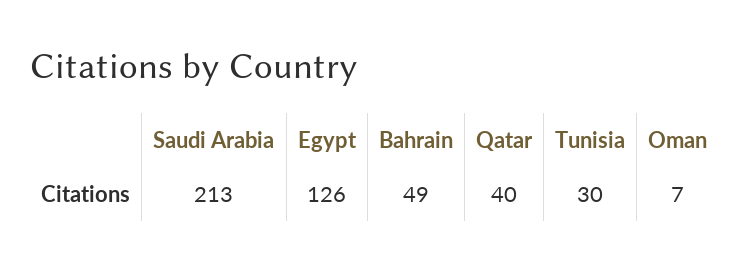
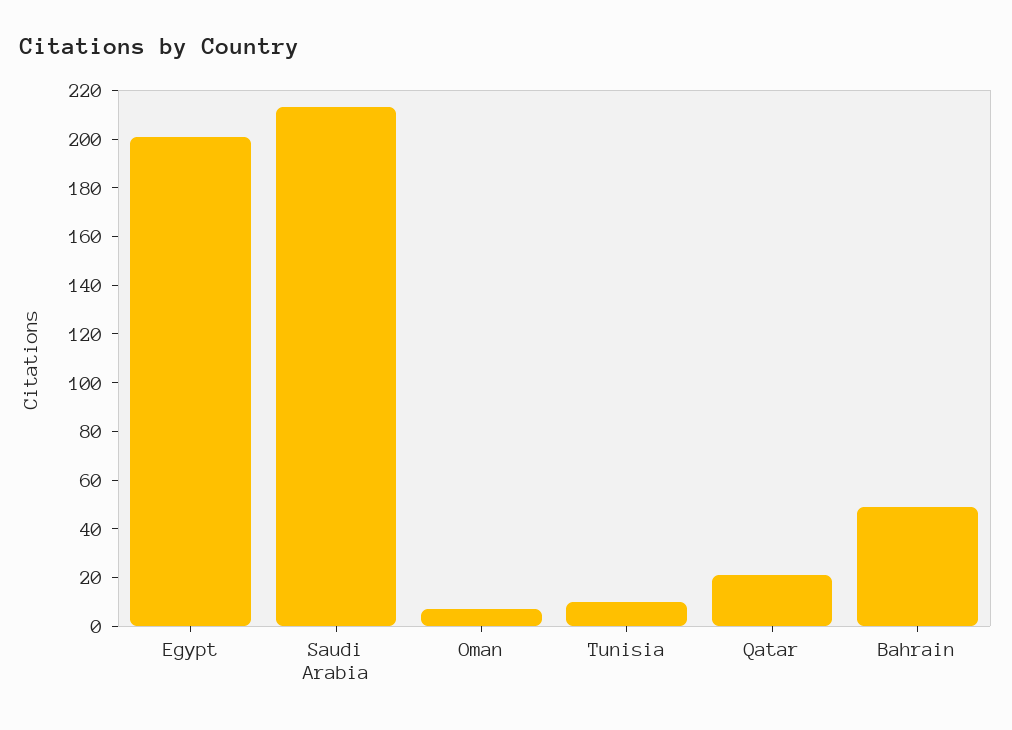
Egypt: 126 -> 200
Qatar: 40 -> 20
Tunisia: 30 -> 10

